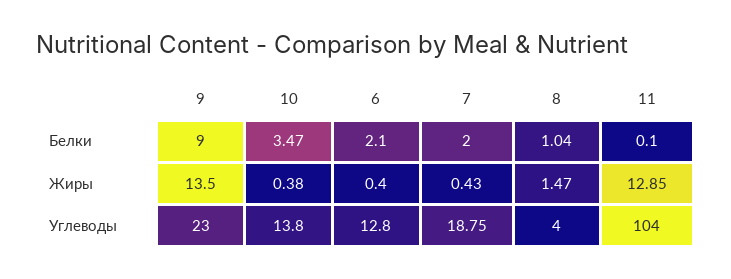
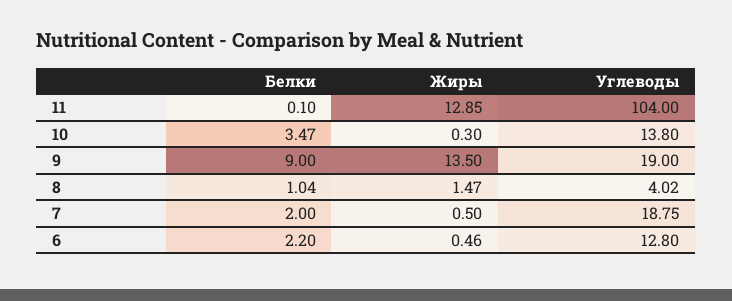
6, Белки: 2.1 -> 2.2
10, Жиры: 0.38 -> 0.3
6, Жиры: 0.4 -> 0.46
7, Жиры: 0.43 -> 0.5
9, Углеводы: 23 -> 19
8, Углеводы: 4 -> 4.02

